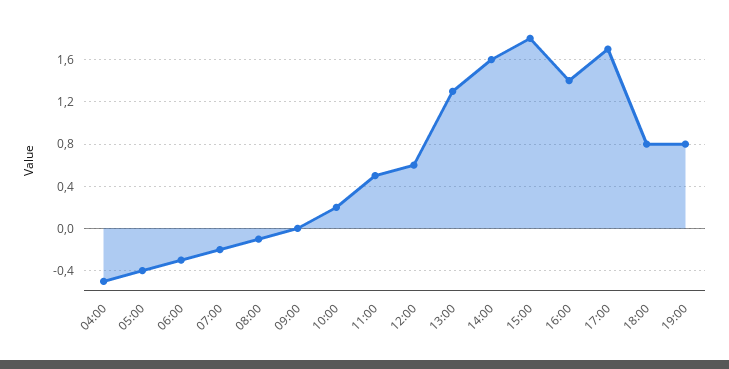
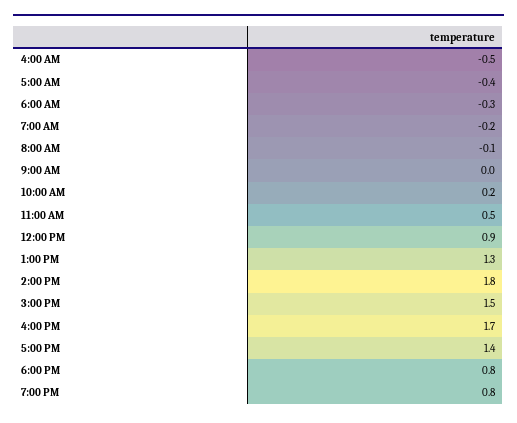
12:00: 0.6 -> 0.9
14:00: 1.6 -> 1.8
15:00: 1.8 -> 1.5
16:00: 1.4 -> 1.7
17:00: 1.7 -> 1.4

